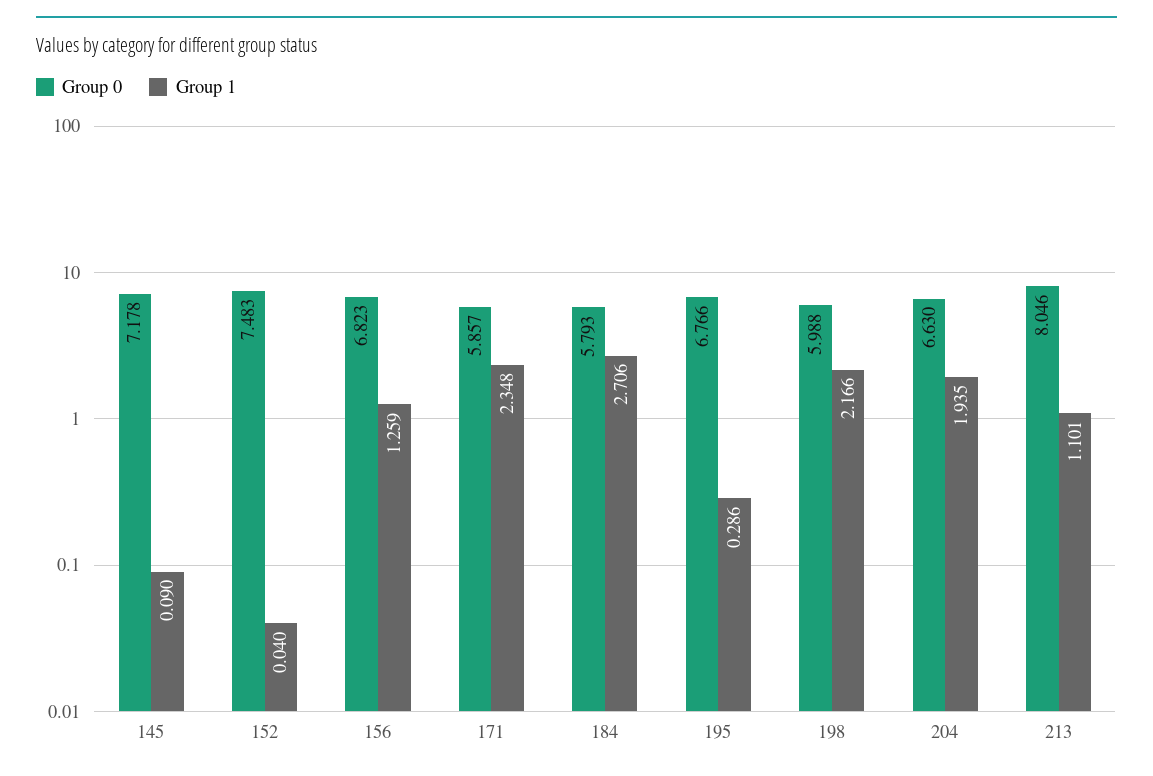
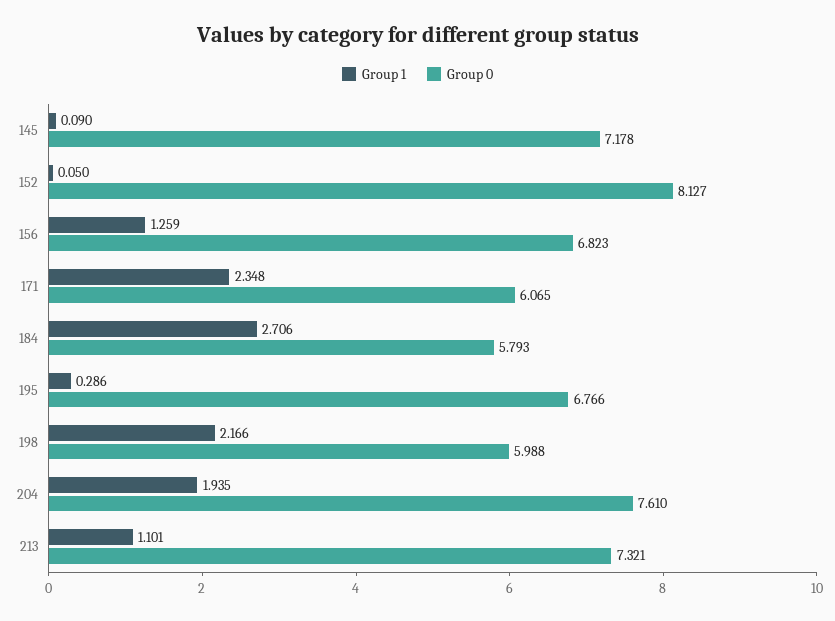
Group 0, 152: 7.483 -> 8.127
Group 1, 152: 0.04 -> 0.05
Group 0, 171: 5.857 -> 6.065
Group 0, 204: 6.63 -> 7.61
Group 0, 213: 8.046 -> 7.321

